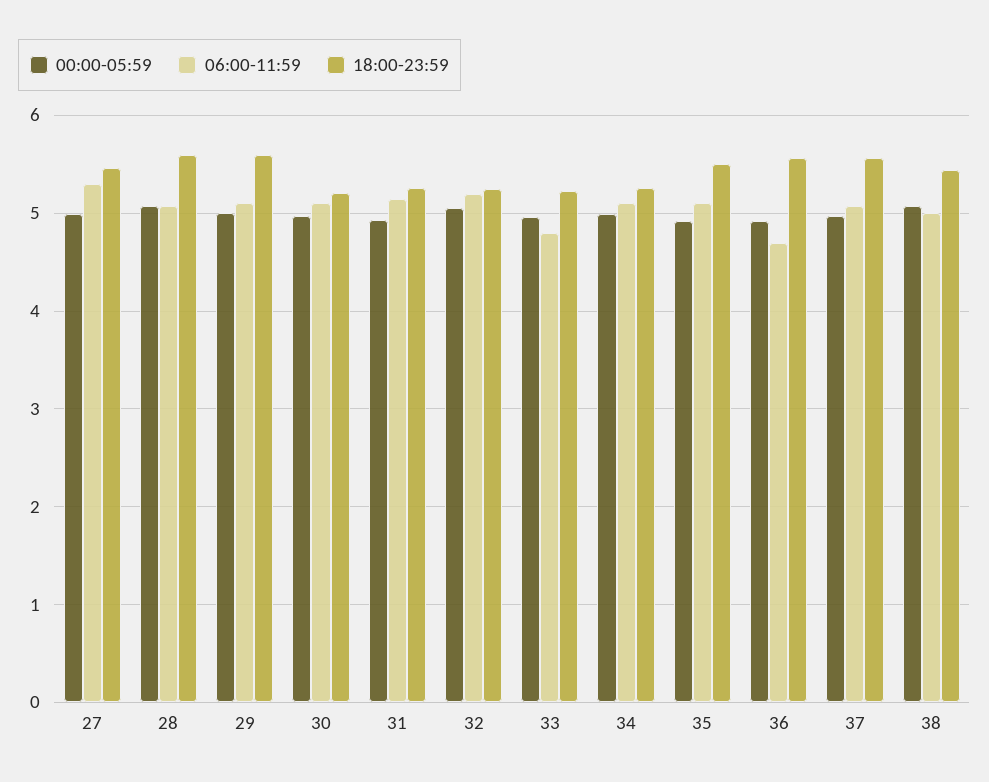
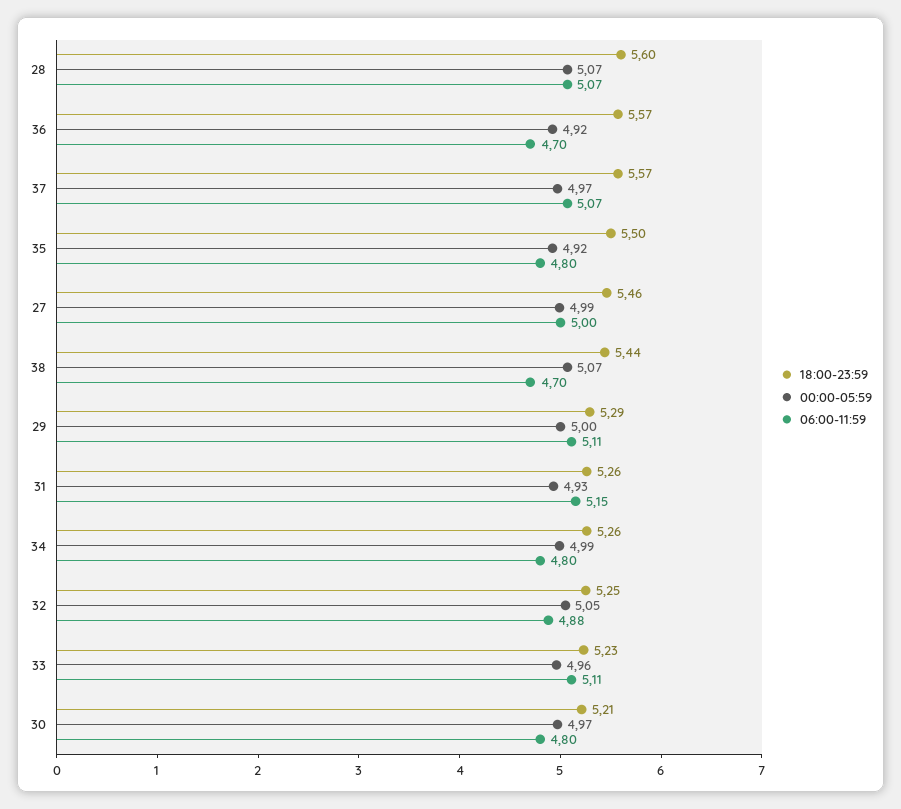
06:00-11:59, 27: 5.3 -> 5
18:00-23:59, 29: 5.6 -> 5.29
06:00-11:59, 30: 5.1 -> 4.8
06:00-11:59, 32: 5.2 -> 4.88
06:00-11:59, 33: 4.8 -> 5.11
06:00-11:59, 34: 5.1 -> 4.8
06:00-11:59, 35: 5.1 -> 4.8
06:00-11:59, 38: 5 -> 4.7

